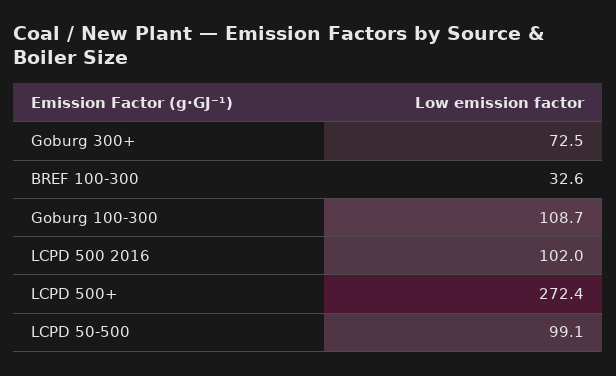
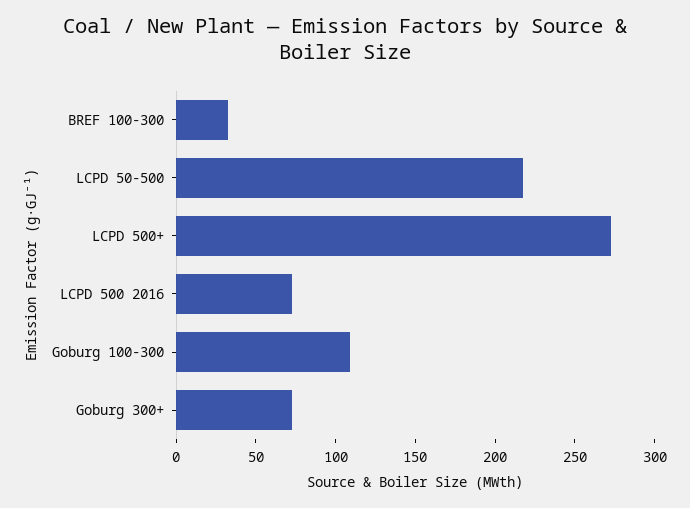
LCPD 500 2016: 102 -> 70
LCPD 50-500: 99.1 -> 220

